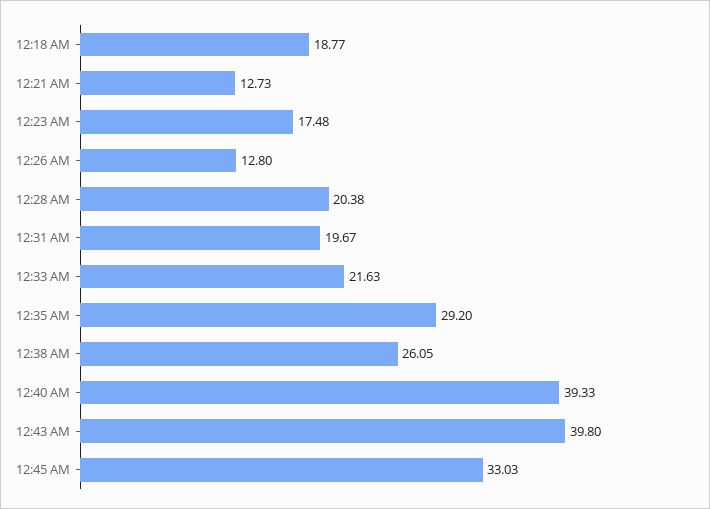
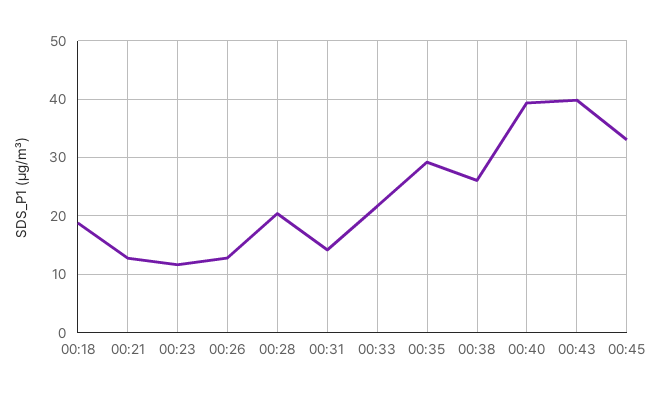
12:23 AM: 17.48 -> 12
12:31 AM: 19.67 -> 14

